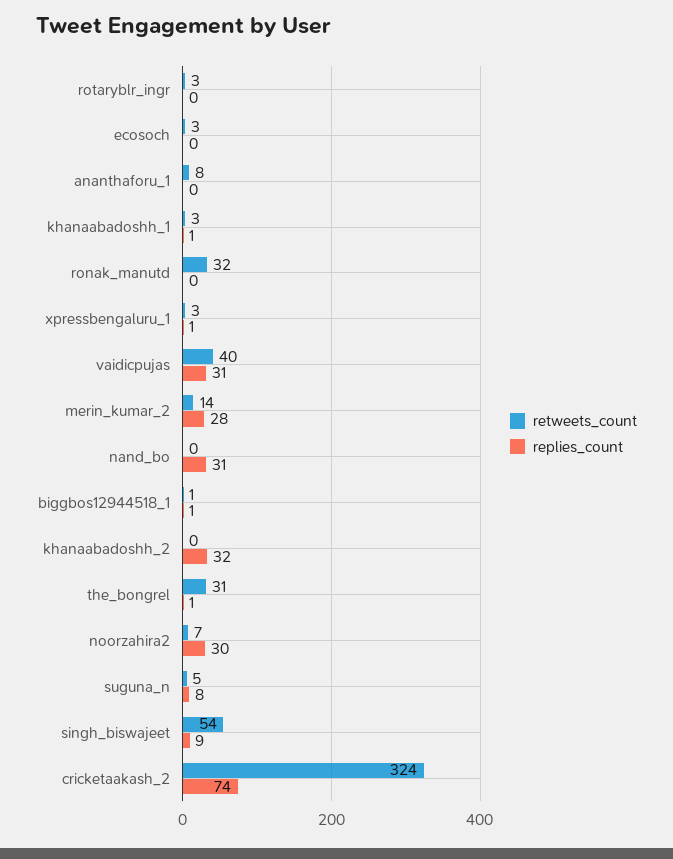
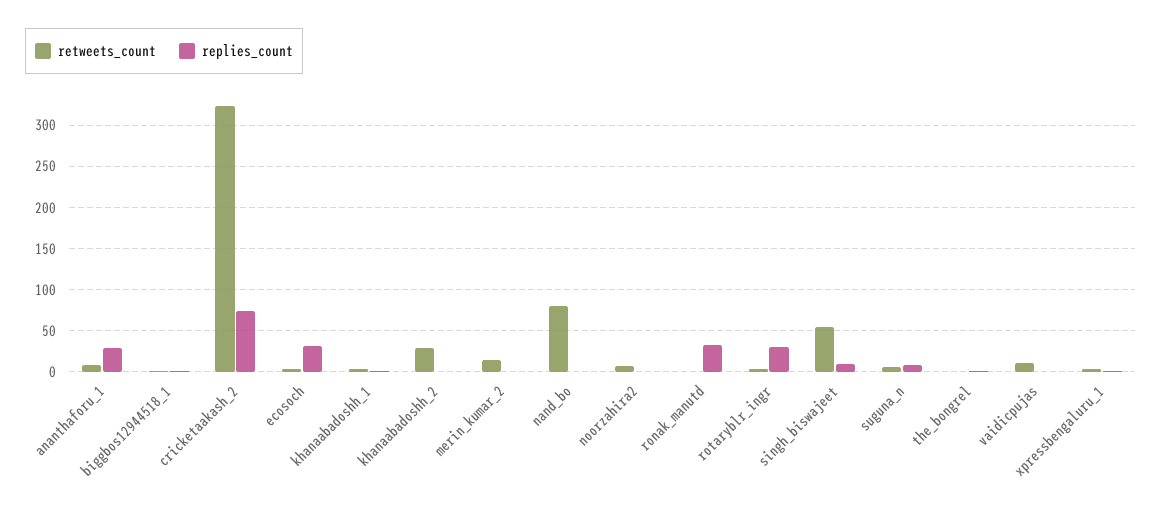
replies_count, rotaryblr_ingr: 0 -> 30
replies_count, ecosoch: 0 -> 30
replies_count, ananthaforu_1: 0 -> 30
retweets_count, ronak_manutd: 32 -> 0
replies_count, ronak_manutd: 0 -> 30
retweets_count, vaidicpujas: 40 -> 10
replies_count, vaidicpujas: 31 -> 0
replies_count, merin_kumar_2: 28 -> 0
retweets_count, nand_bo: 0 -> 80
replies_count, nand_bo: 31 -> 0
retweets_count, khanaabadoshh_2: 0 -> 30
replies_count, khanaabadoshh_2: 32 -> 0
retweets_count, the_bongrel: 31 -> 0
replies_count, noorzahira2: 30 -> 0

